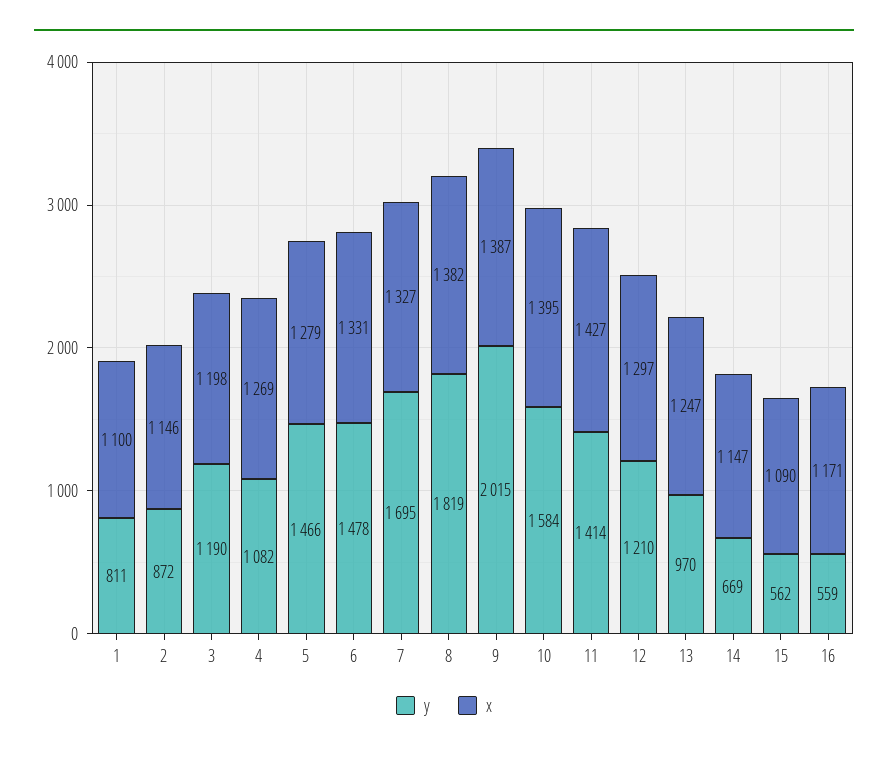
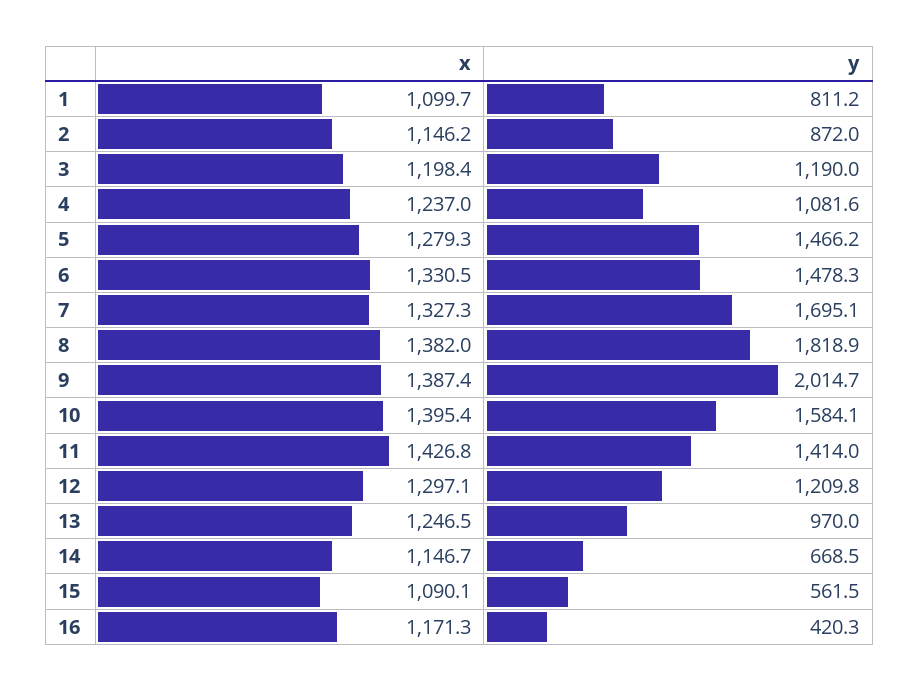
x, 4: 1269 -> 1237
y, 16: 559 -> 420.3

